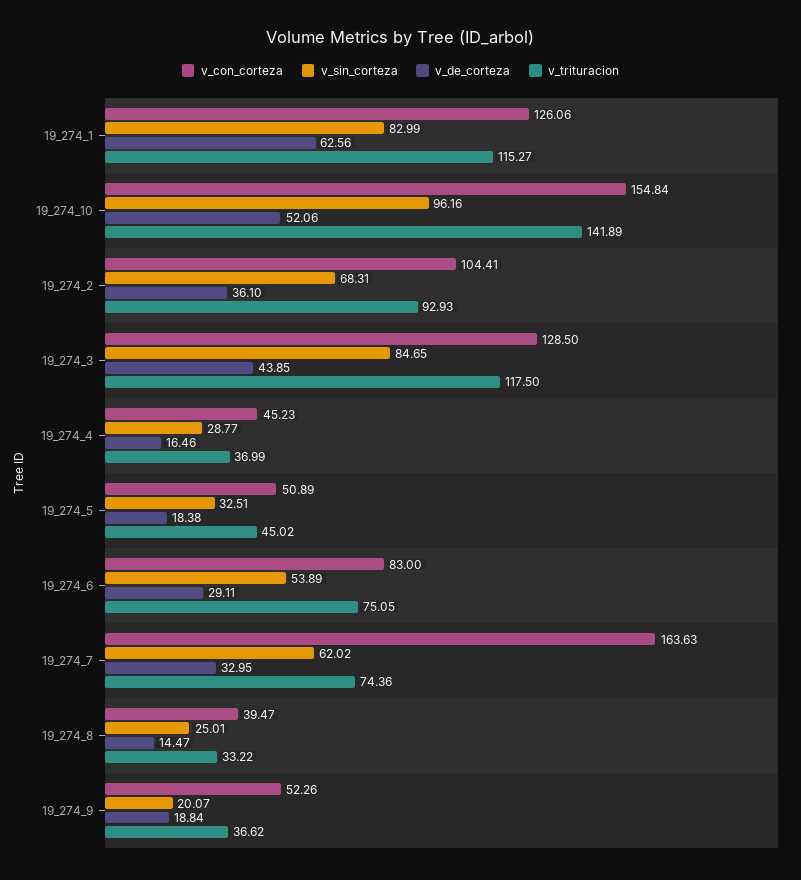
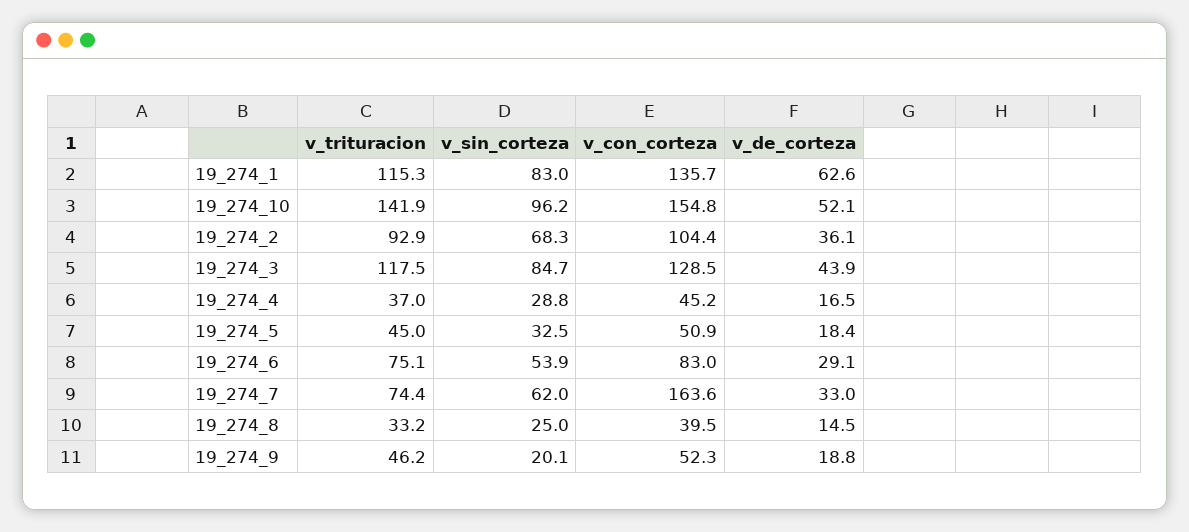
v_con_corteza, 19_274_1: 126.06 -> 135.7
v_trituracion, 19_274_9: 36.62 -> 46.2

